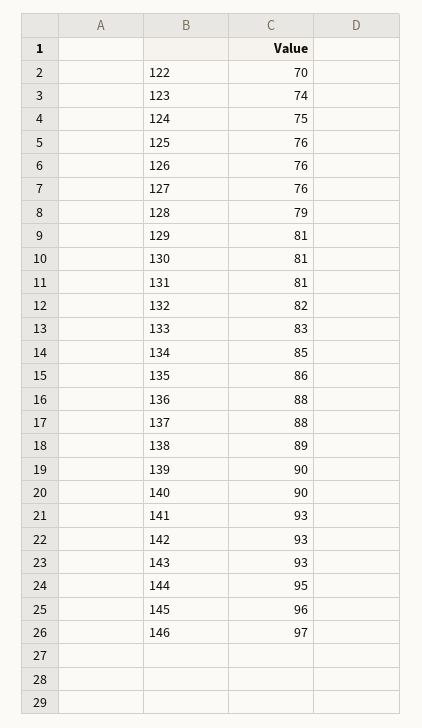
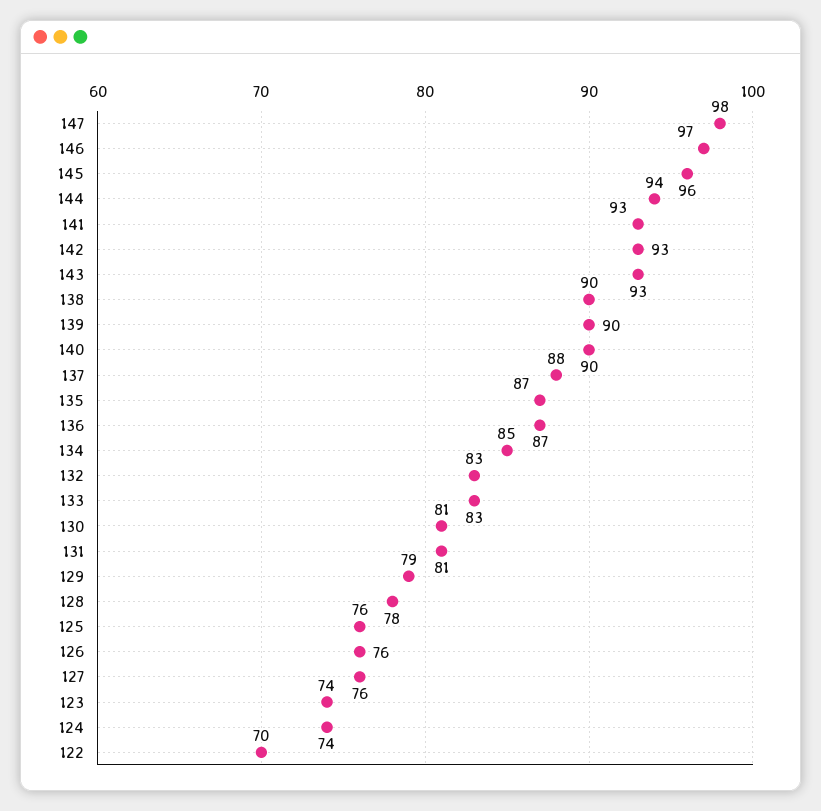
124: 75 -> 74
128: 79 -> 78
129: 81 -> 79
132: 82 -> 83
135: 86 -> 87
136: 88 -> 87
138: 89 -> 90
144: 95 -> 94
147: none -> 98

